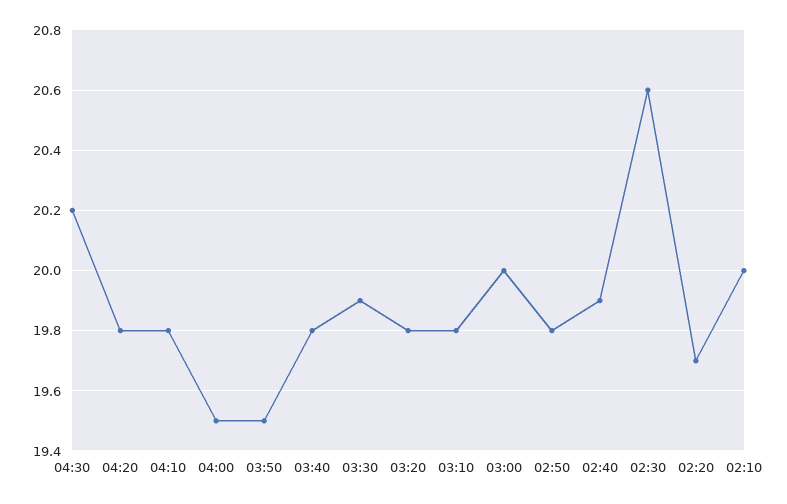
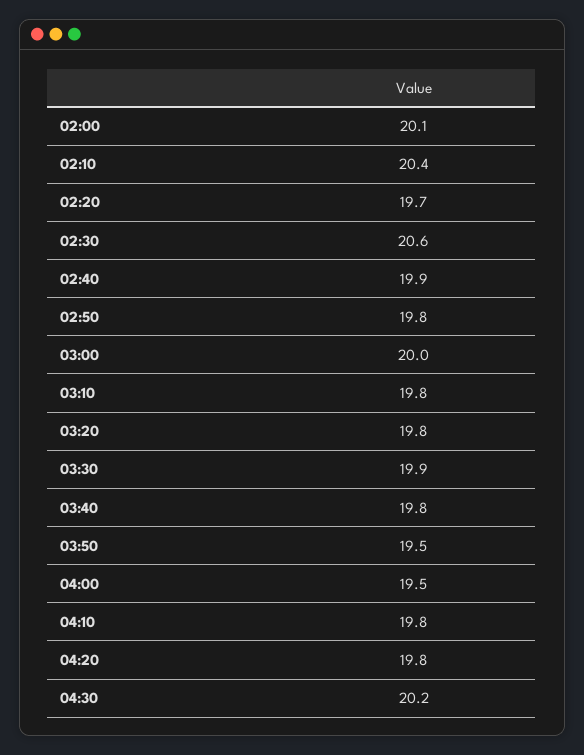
02:10: 20 -> 20.4
02:00: none -> 20.1

